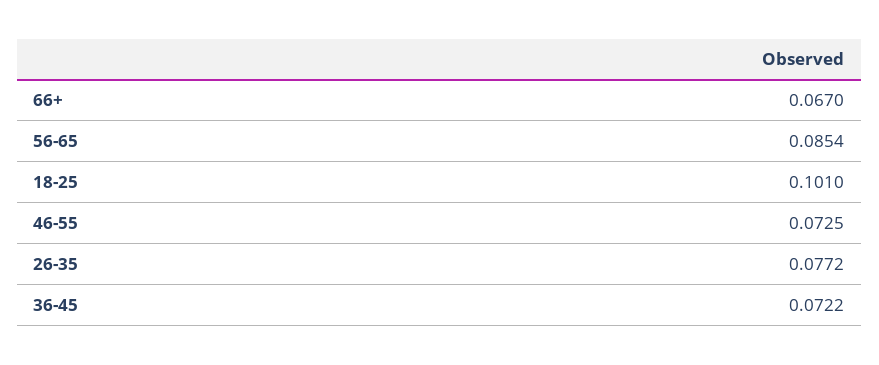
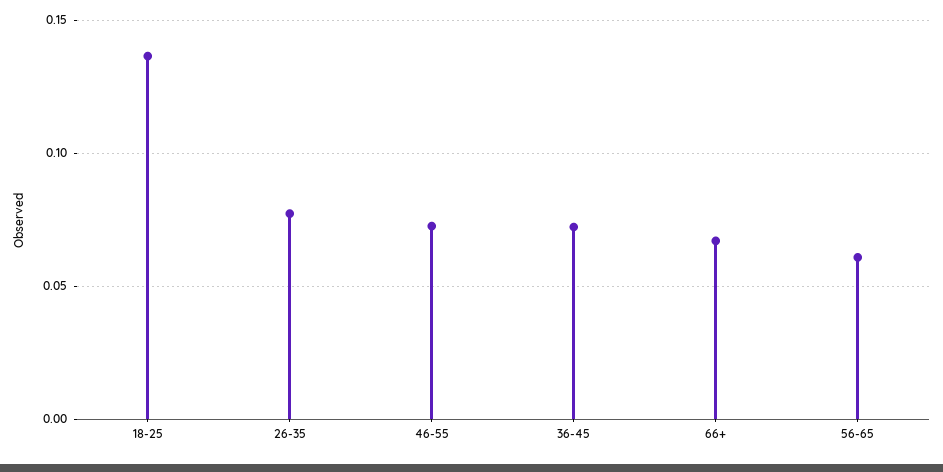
56-65: 0.0854 -> 0.06
18-25: 0.101 -> 0.135

